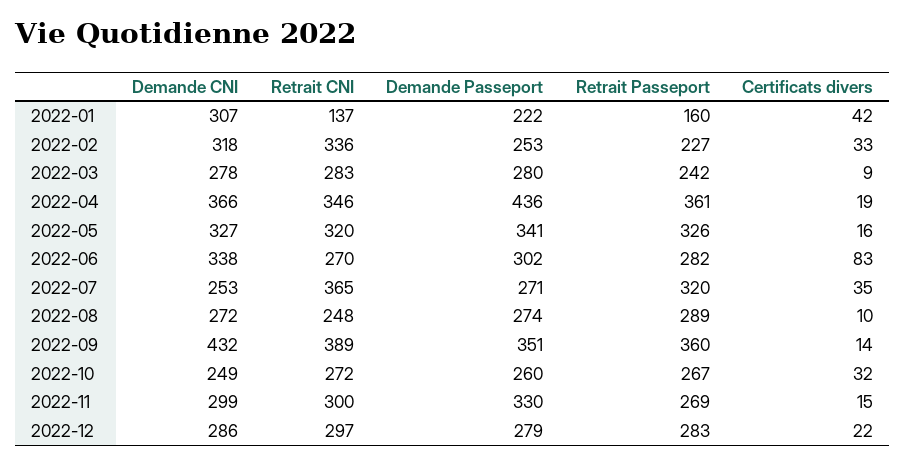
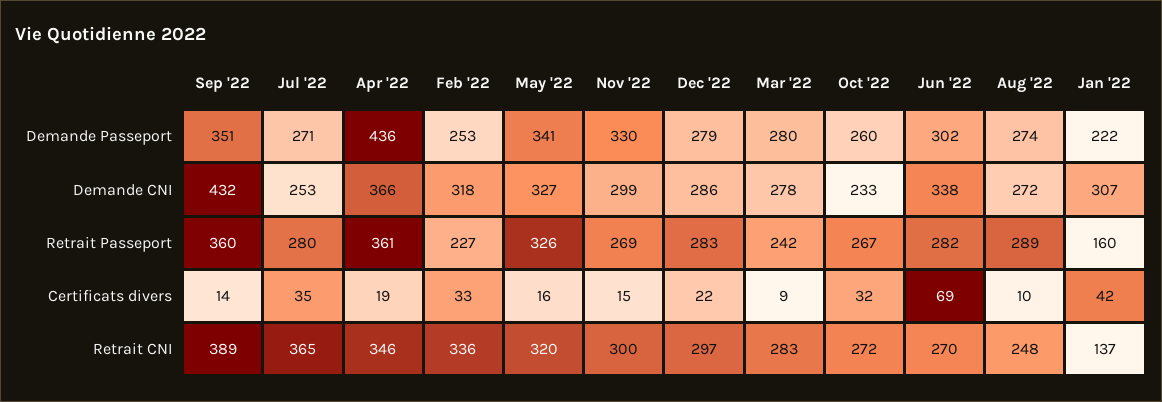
Certificats divers, 2022-06: 83 -> 69
Retrait Passeport, 2022-07: 320 -> 280
Demande CNI, 2022-10: 249 -> 233

